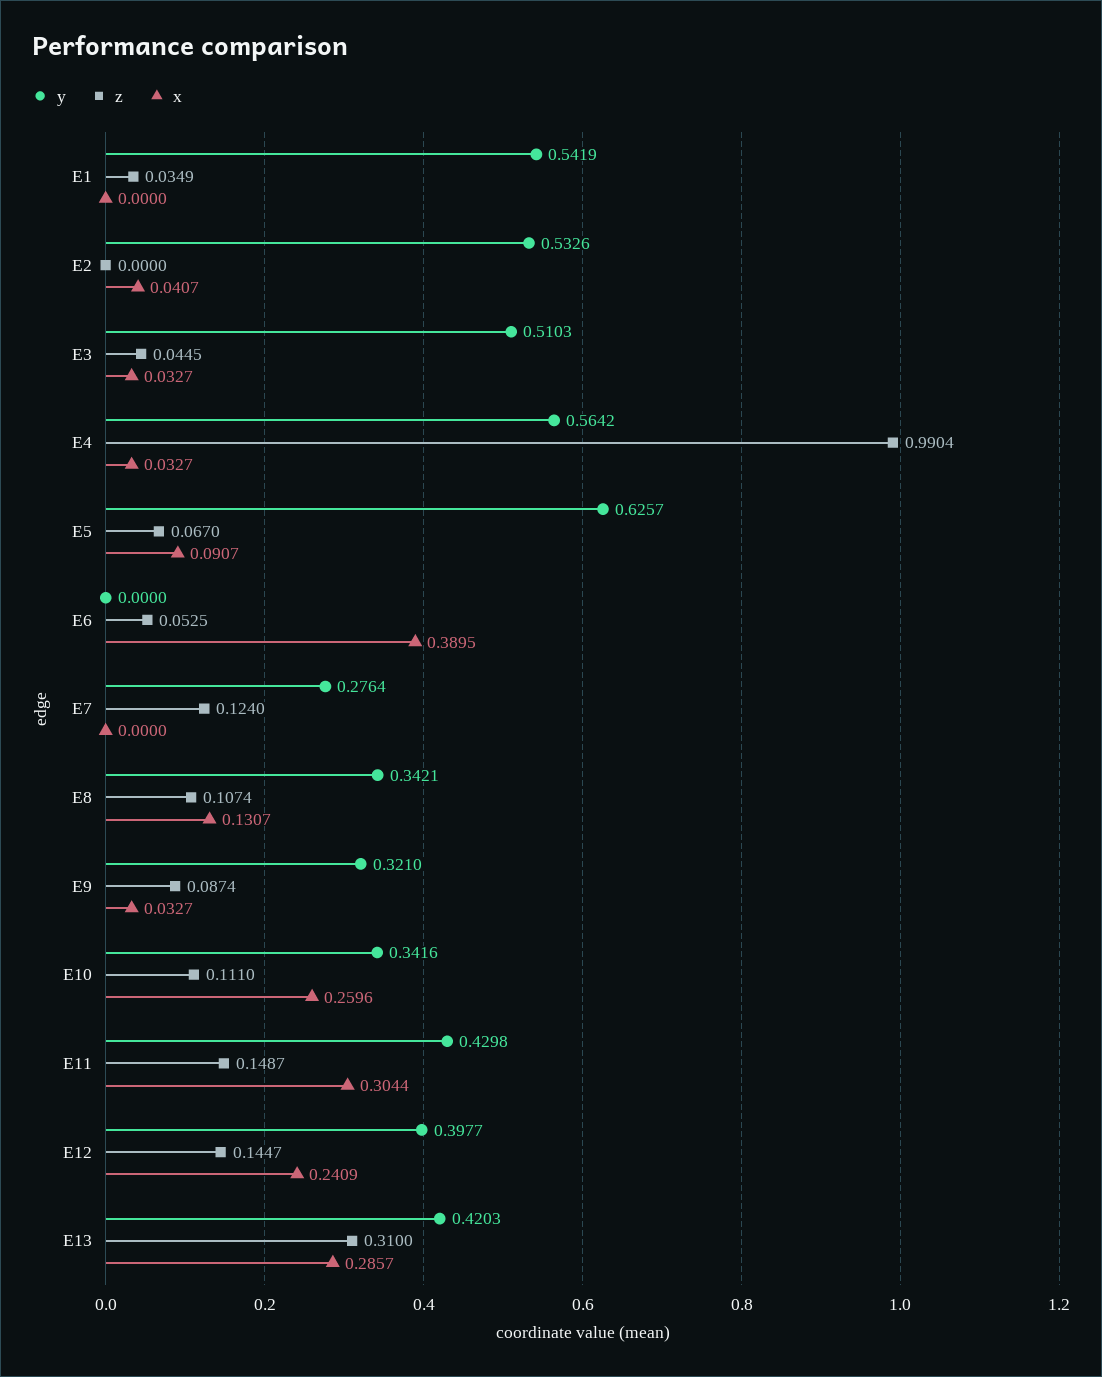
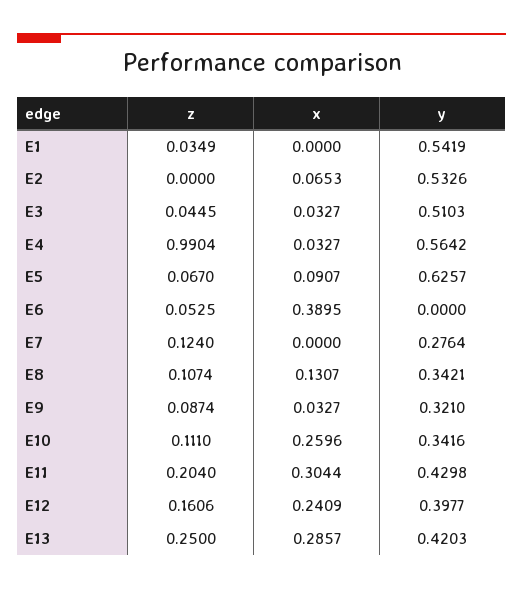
x, E2: 0.0407 -> 0.0653
z, E11: 0.1487 -> 0.204
z, E12: 0.1447 -> 0.1606
z, E13: 0.31 -> 0.25

